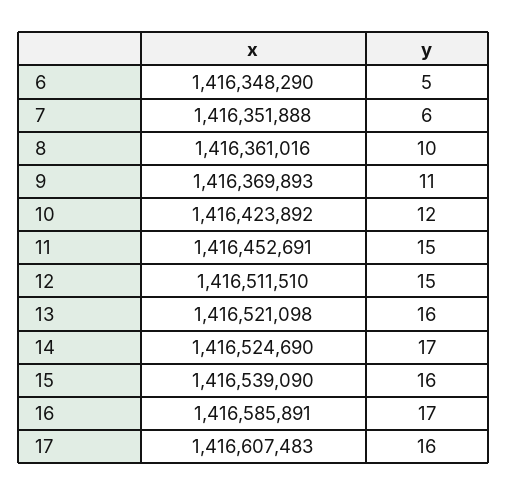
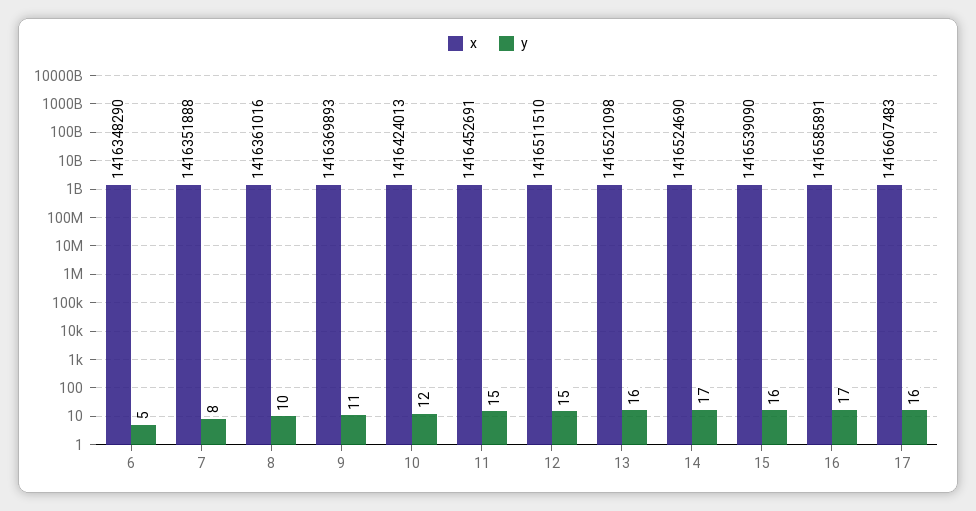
y, 7: 6 -> 8
x, 10: 1416423892 -> 1416424013

